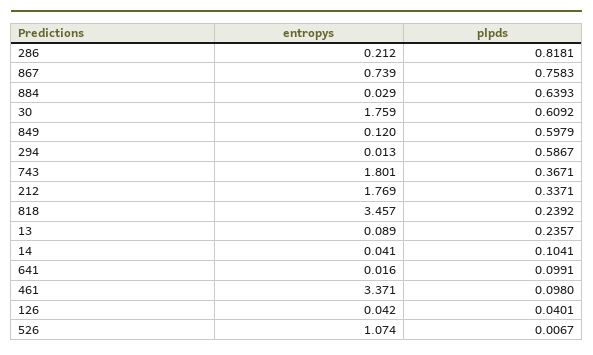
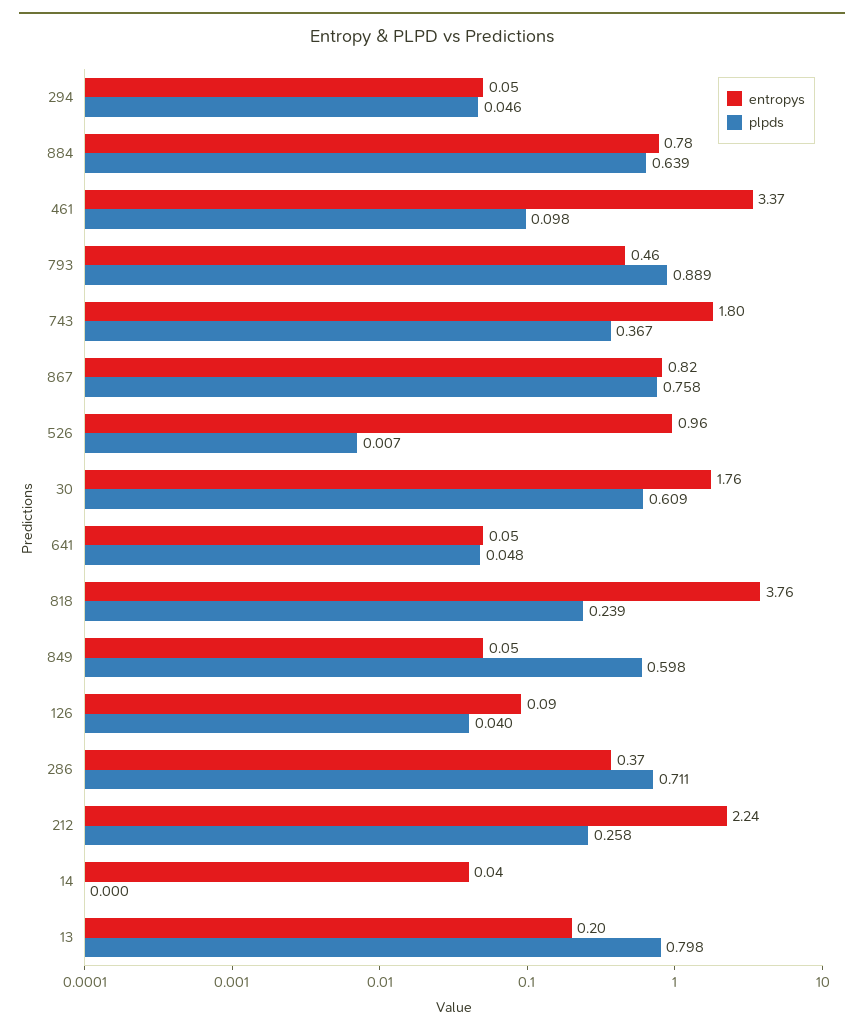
entropys, 286: 0.212 -> 0.37
plpds, 286: 0.8181 -> 0.711
entropys, 867: 0.739 -> 0.82
entropys, 884: 0.029 -> 0.78
entropys, 849: 0.12 -> 0.05
entropys, 294: 0.013 -> 0.05
plpds, 294: 0.5867 -> 0.046
entropys, 212: 1.769 -> 2.24
plpds, 212: 0.3371 -> 0.258
entropys, 818: 3.457 -> 3.76
entropys, 13: 0.089 -> 0.2
plpds, 13: 0.2357 -> 0.798
plpds, 14: 0.1041 -> 0
entropys, 641: 0.016 -> 0.05
plpds, 641: 0.0991 -> 0.048
entropys, 126: 0.042 -> 0.09
entropys, 526: 1.074 -> 0.96
entropys, 793: none -> 0.46
plpds, 793: none -> 0.889

